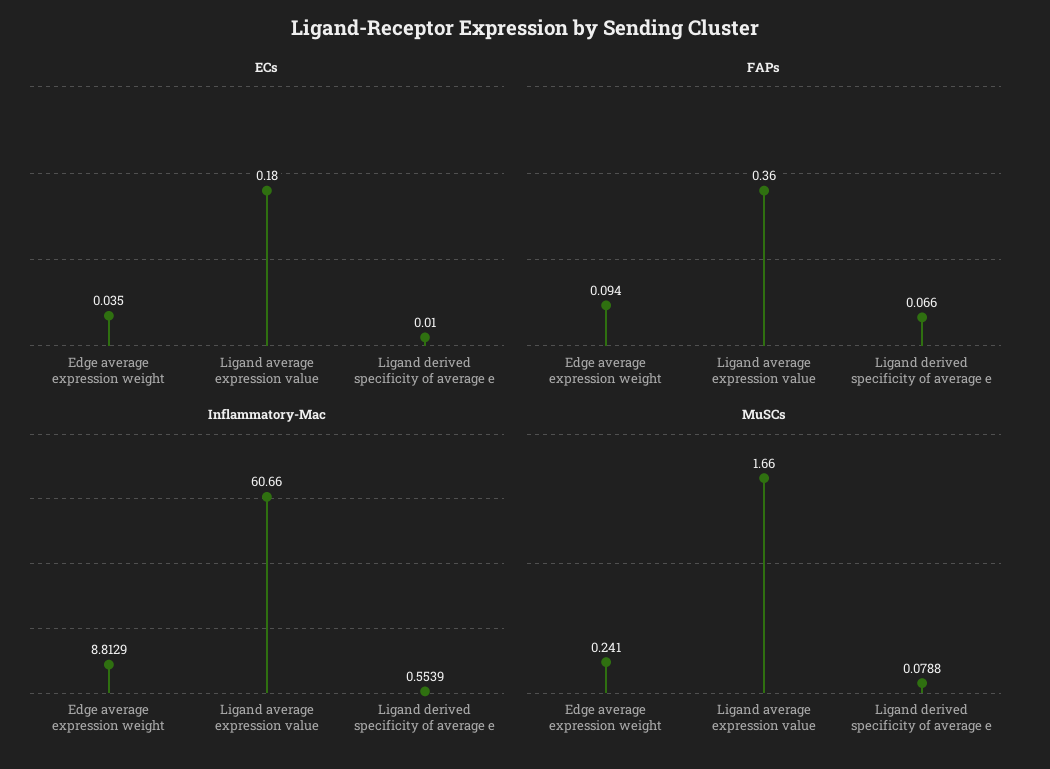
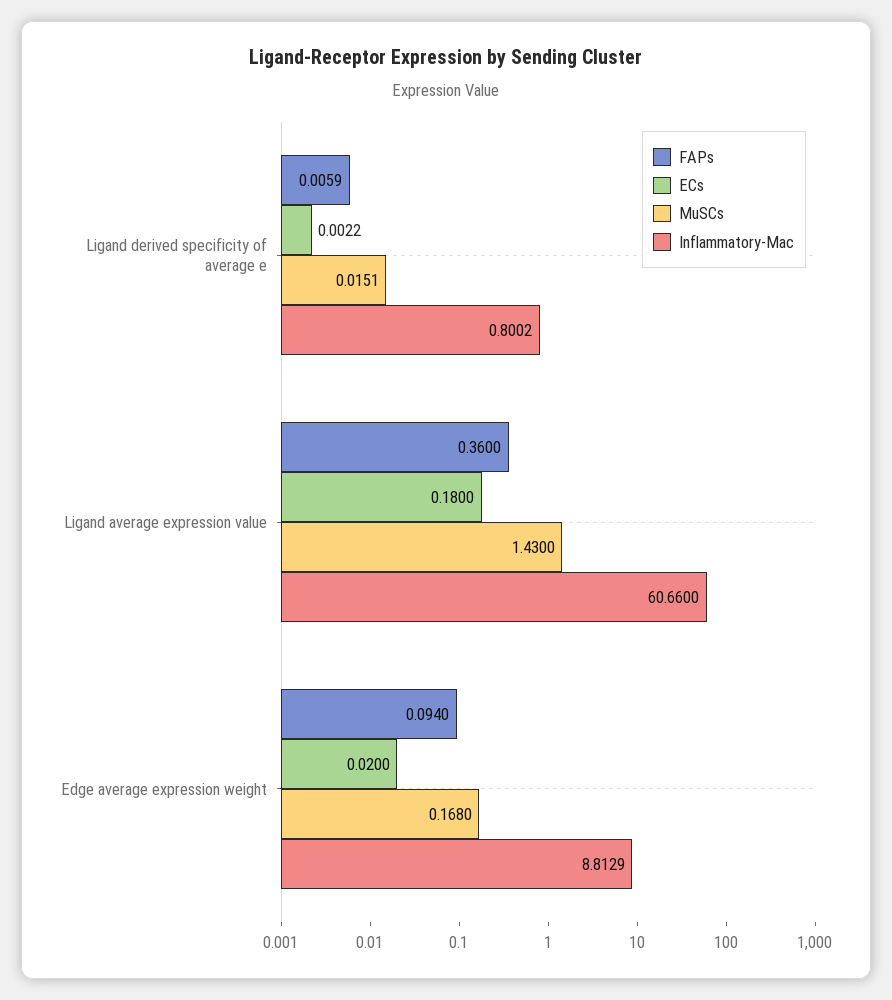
ECs, Edge average expression weight: 0.035 -> 0.02
ECs, Ligand derived specificity of average e: 0.01 -> 0.0022
FAPs, Ligand derived specificity of average e: 0.066 -> 0.0059
Inflammatory-Mac, Ligand derived specificity of average e: 0.5539 -> 0.8002
MuSCs, Edge average expression weight: 0.241 -> 0.168
MuSCs, Ligand average expression value: 1.66 -> 1.43
MuSCs, Ligand derived specificity of average e: 0.0788 -> 0.0151

